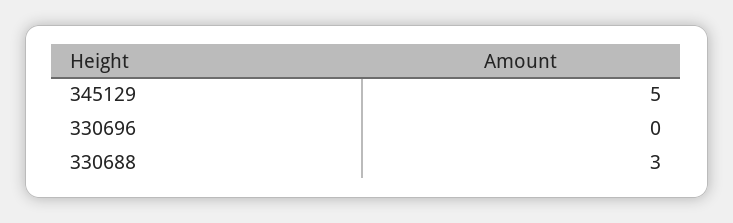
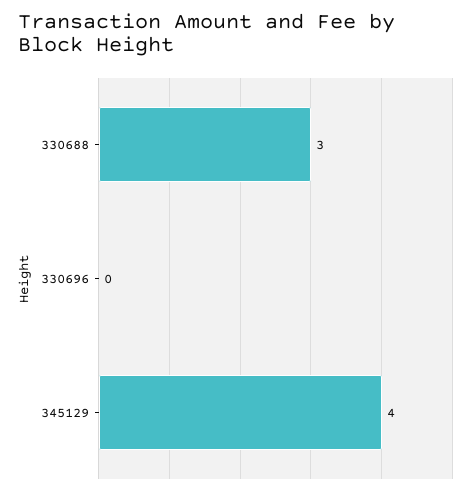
345129: 5 -> 4

